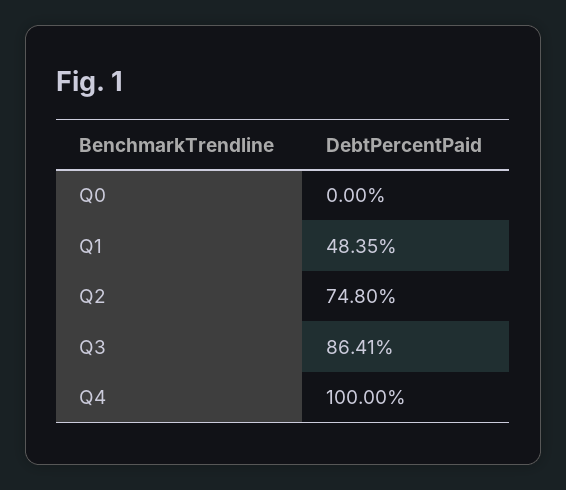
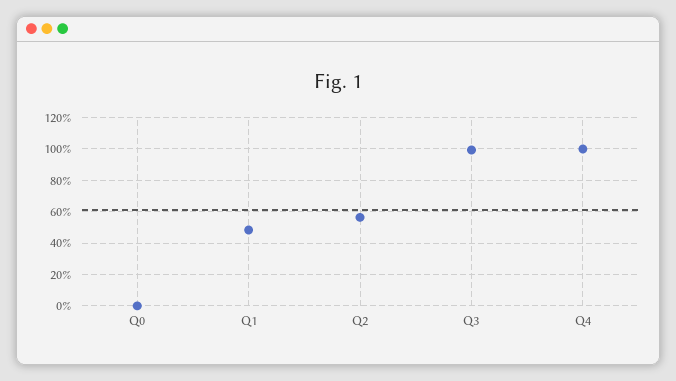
Q2: 74.8 -> 55
Q3: 86.41 -> 100

